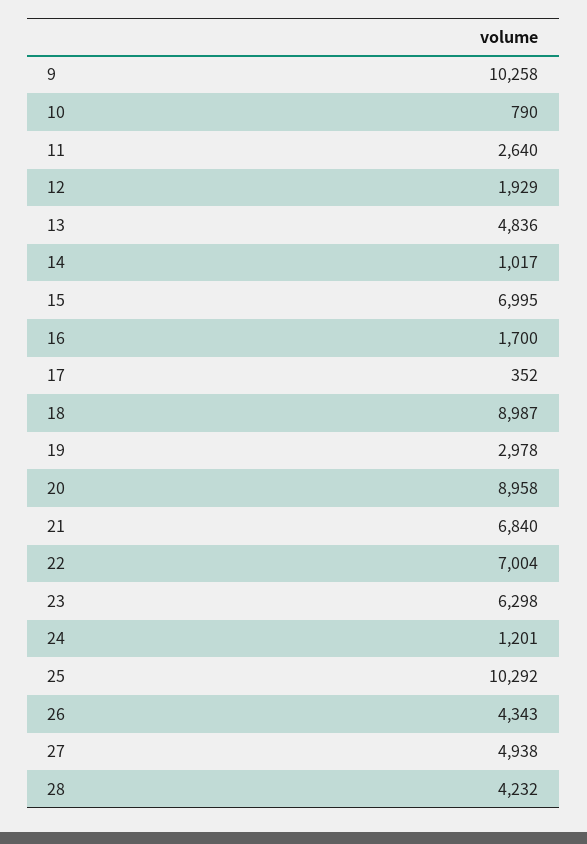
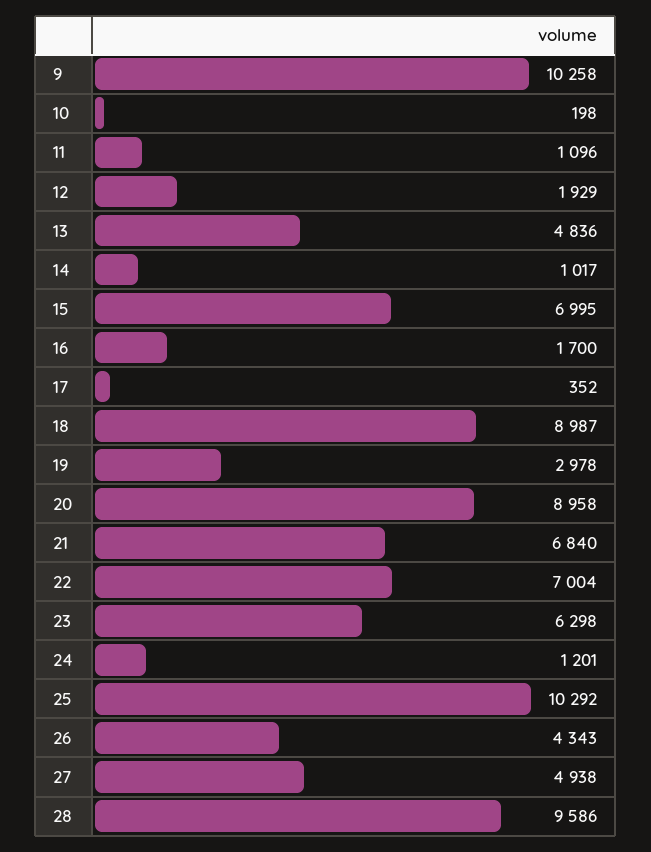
10: 790 -> 198
11: 2640 -> 1096
28: 4232 -> 9586

